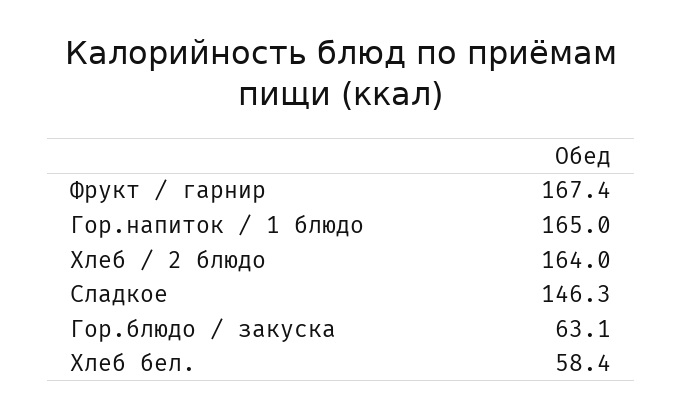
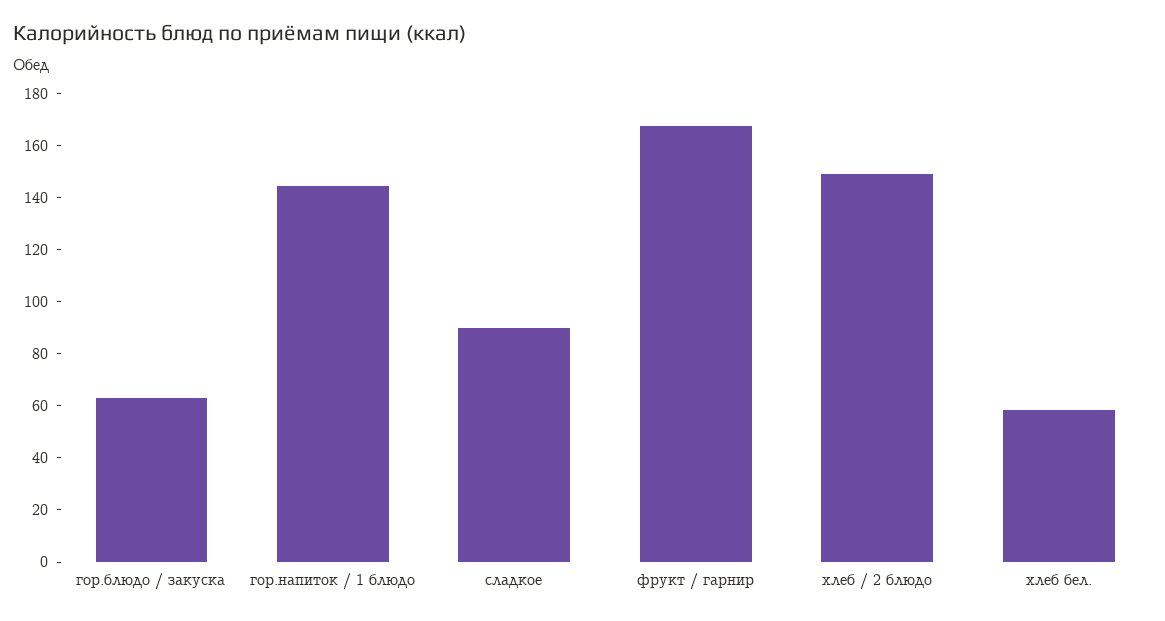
Гор.напиток / 1 блюдо: 165 -> 145
Хлеб / 2 блюдо: 164 -> 150
Сладкое: 146.3 -> 90

